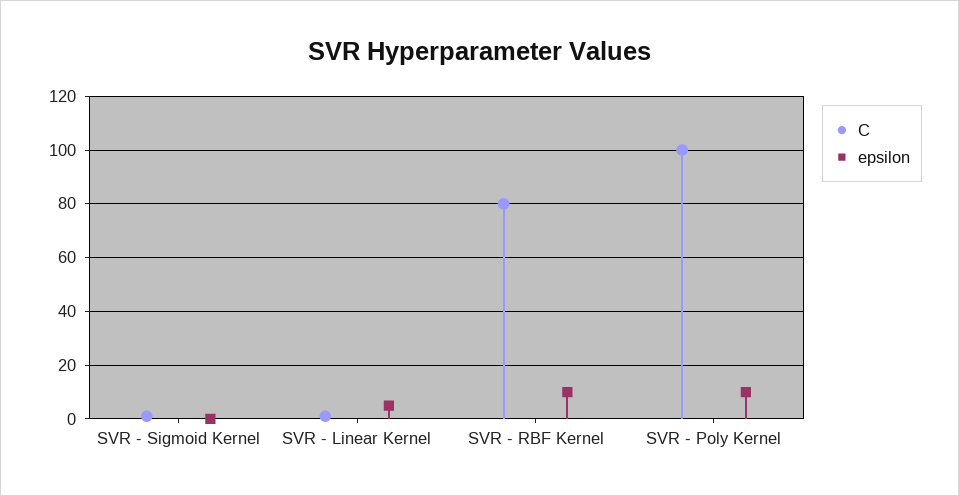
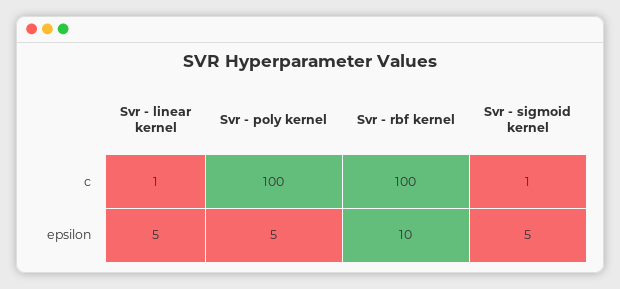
epsilon, SVR - Sigmoid Kernel: 0 -> 5
C, SVR - RBF Kernel: 80 -> 100
epsilon, SVR - Poly Kernel: 10 -> 5

